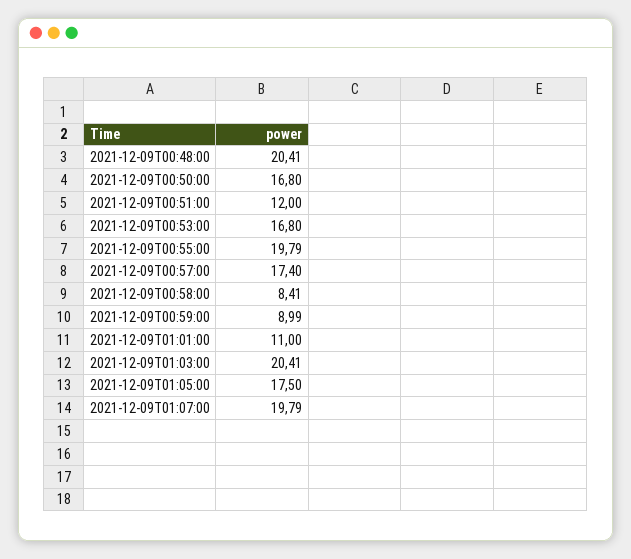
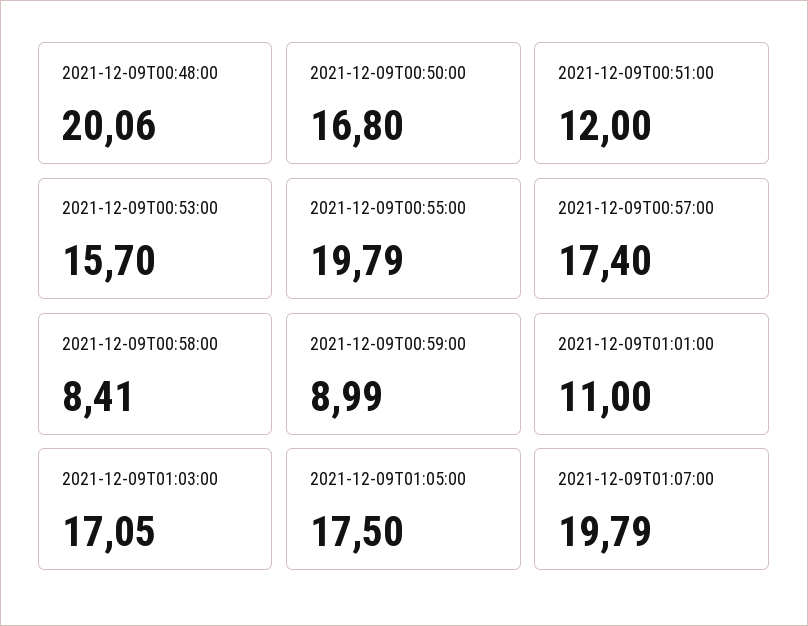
2021-12-09T00:48:00: 20.41 -> 20.06
2021-12-09T00:53:00: 16.8 -> 15.7
2021-12-09T01:03:00: 20.41 -> 17.05

